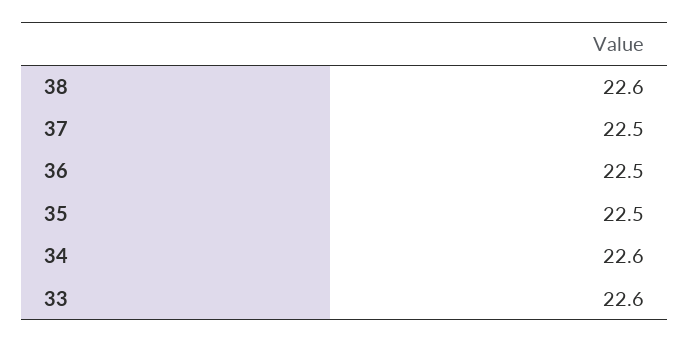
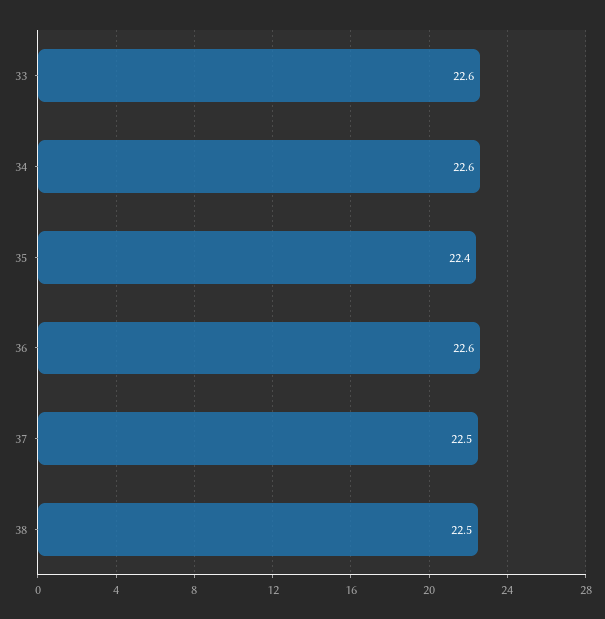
38: 22.6 -> 22.5
36: 22.5 -> 22.6
35: 22.5 -> 22.4

